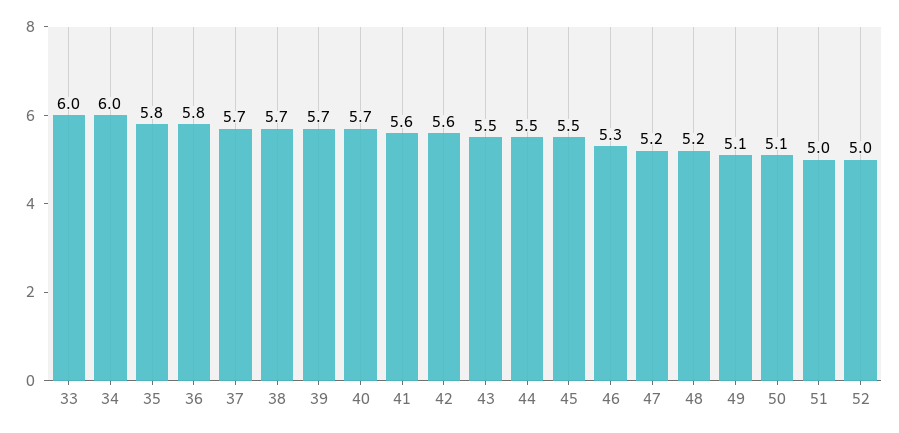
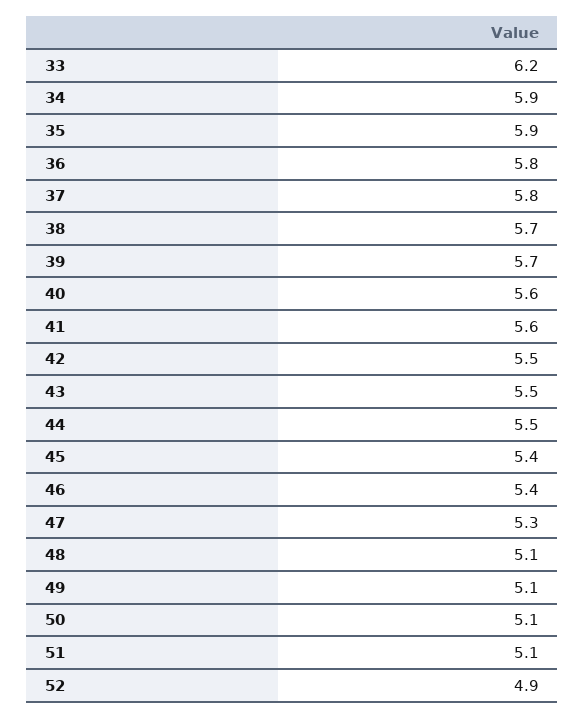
33: 6 -> 6.2
34: 6 -> 5.9
35: 5.8 -> 5.9
37: 5.7 -> 5.8
40: 5.7 -> 5.6
42: 5.6 -> 5.5
45: 5.5 -> 5.4
46: 5.3 -> 5.4
47: 5.2 -> 5.3
48: 5.2 -> 5.1
51: 5 -> 5.1
52: 5 -> 4.9

